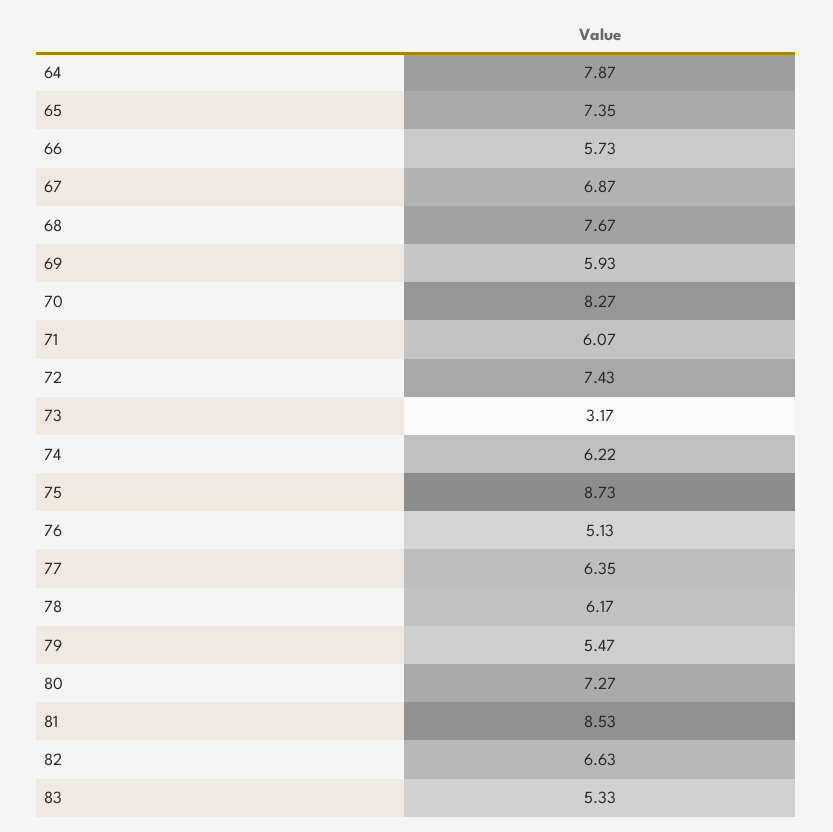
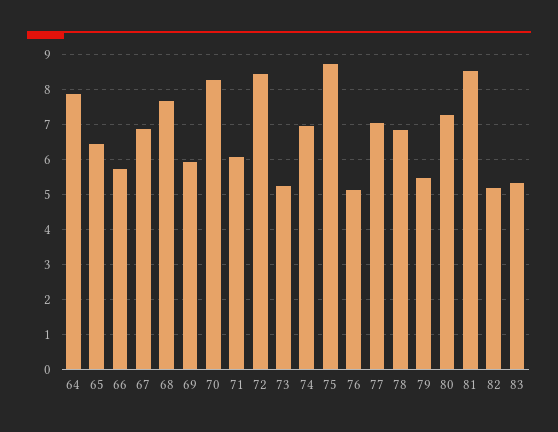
65: 7.35 -> 6.4
72: 7.43 -> 8.4
73: 3.17 -> 5.2
74: 6.22 -> 7
77: 6.35 -> 7
78: 6.17 -> 6.8
82: 6.63 -> 5.2

